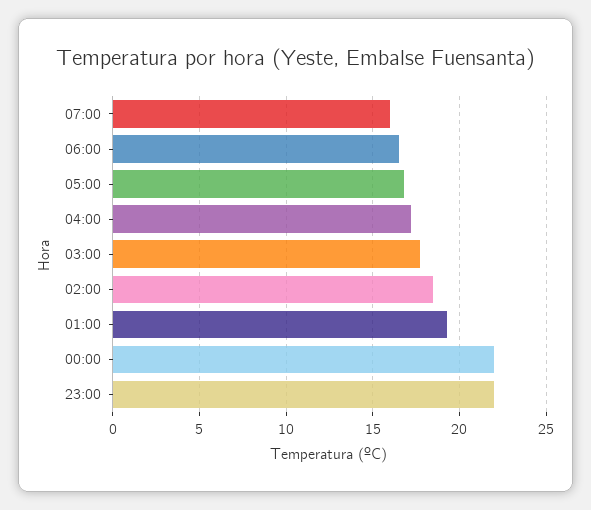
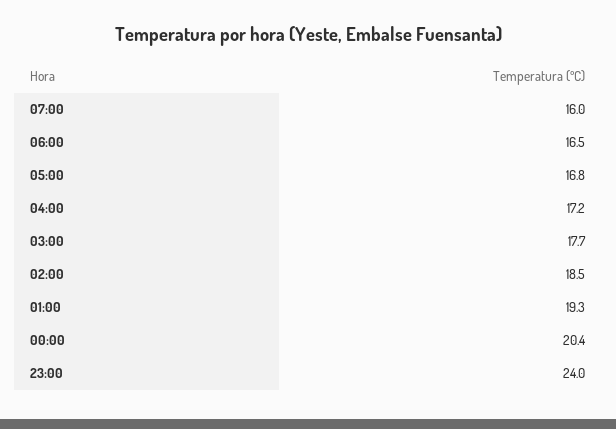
00:00: 22 -> 20.4
23:00: 22 -> 24

